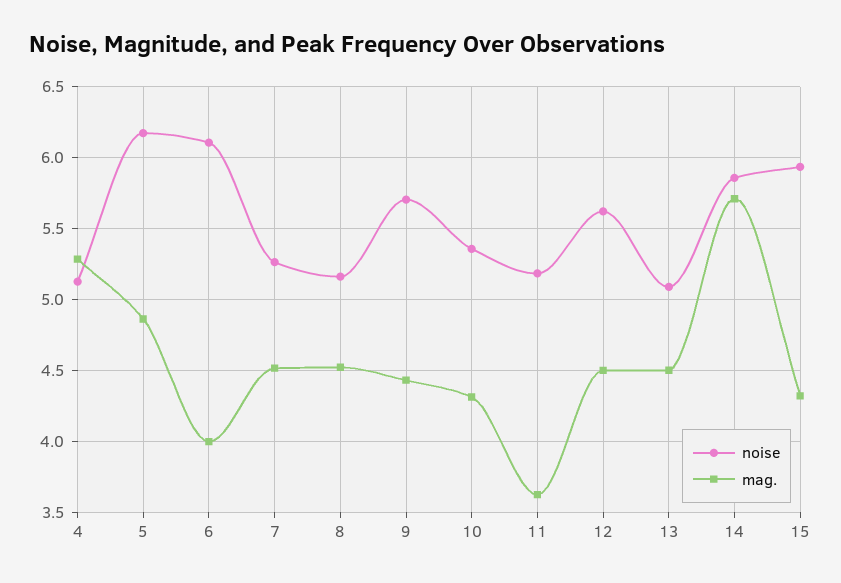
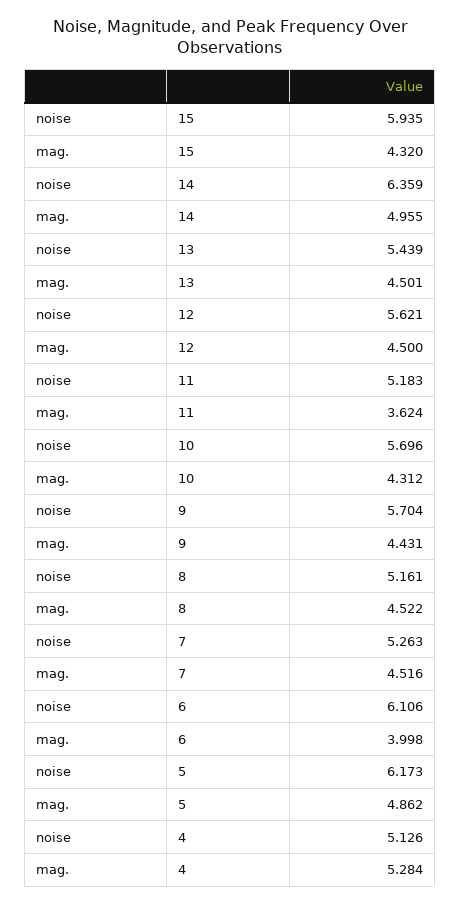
noise, 10: 5.35 -> 5.696
noise, 13: 5.1 -> 5.439
noise, 14: 5.85 -> 6.359
mag., 14: 5.7 -> 4.955

